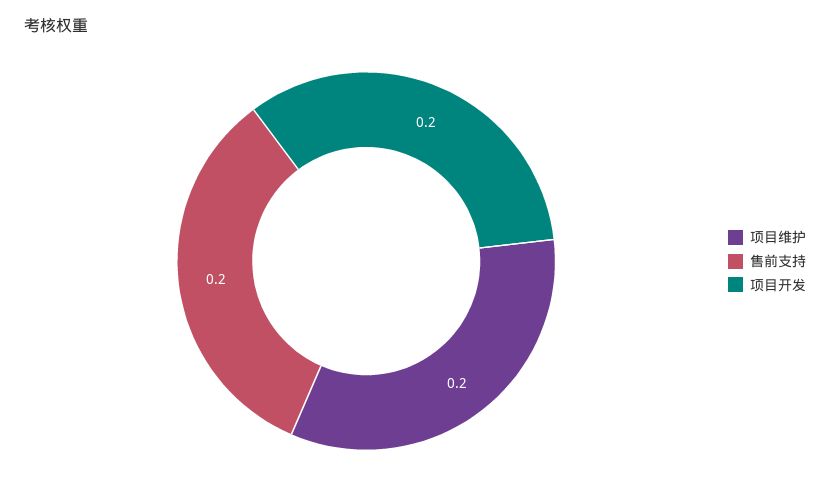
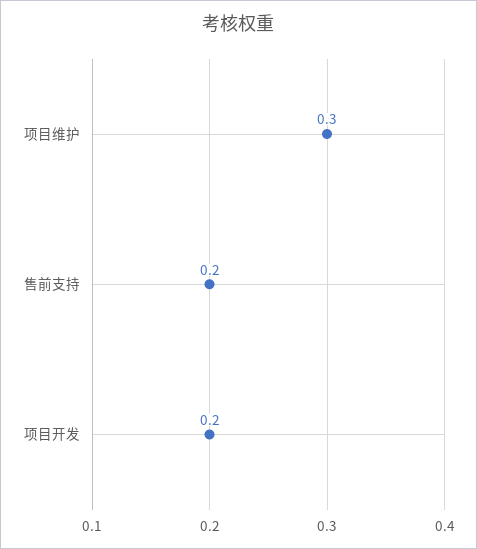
项目维护: 0.2 -> 0.3

